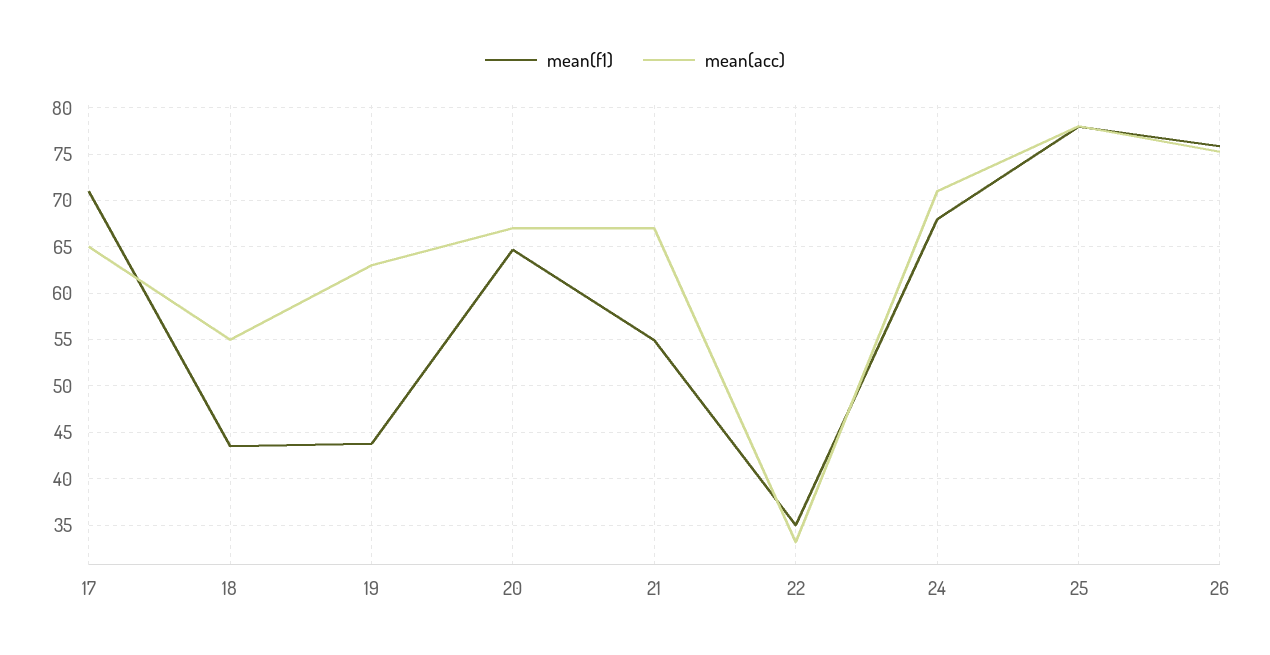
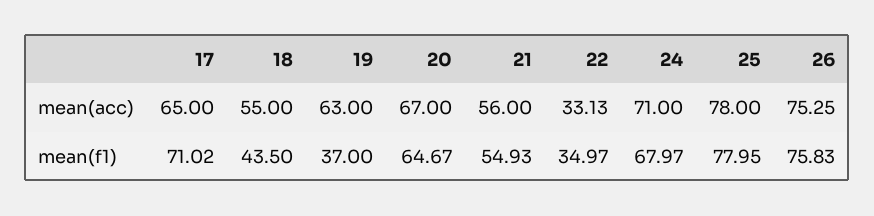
mean(f1), 19: 44 -> 37
mean(acc), 21: 67 -> 56

